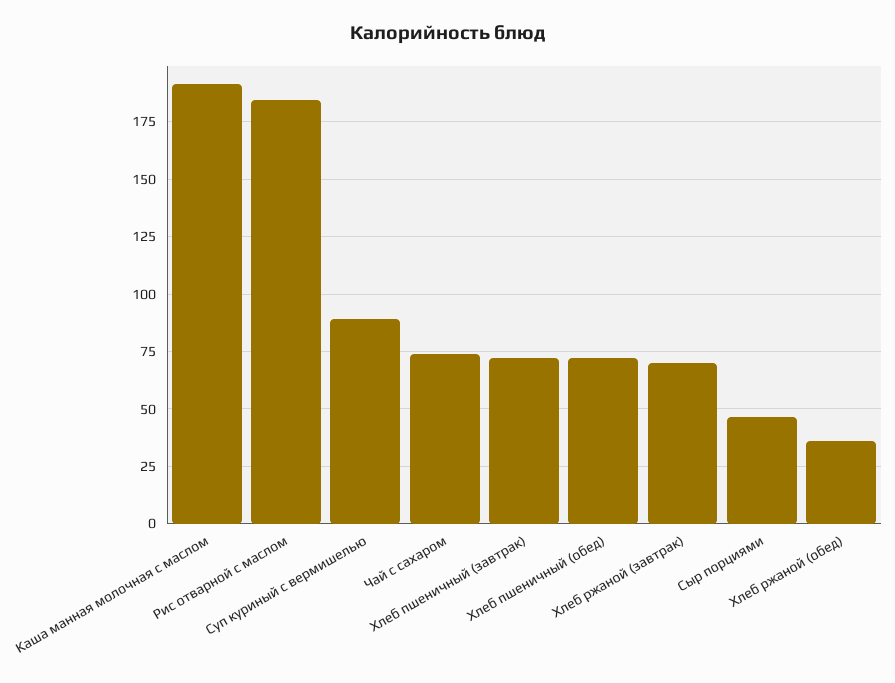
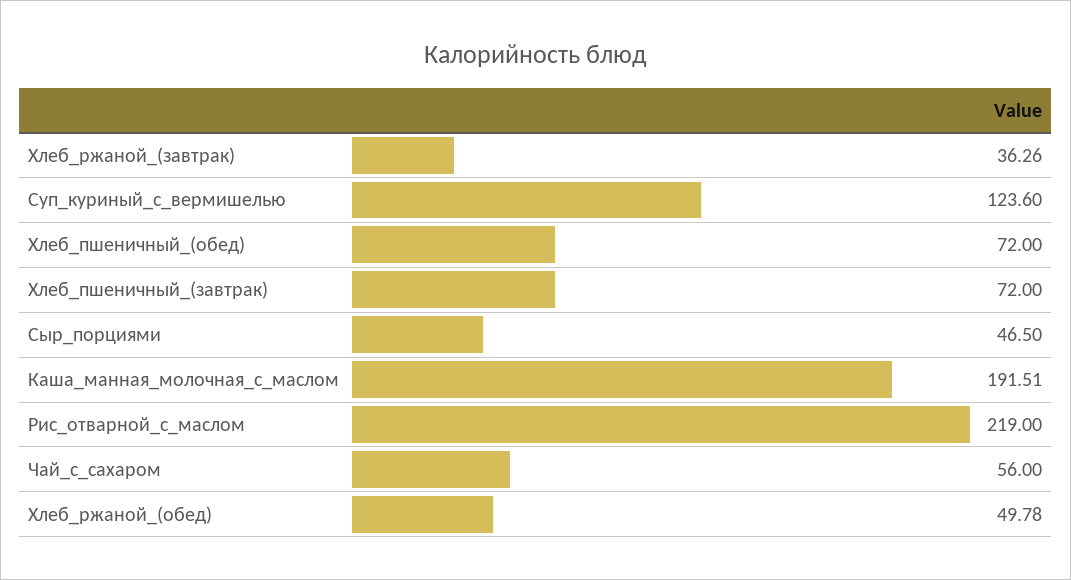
Рис отварной с маслом: 185 -> 219
Суп куриный с вермишелью: 90 -> 123.6
Чай с сахаром: 75 -> 56
Хлеб ржаной (завтрак): 70 -> 36.26
Хлеб ржаной (обед): 35 -> 49.78

